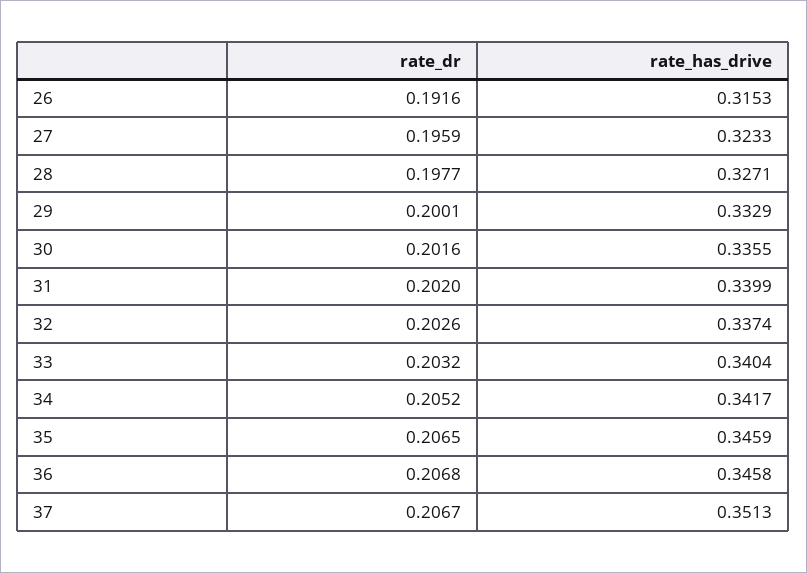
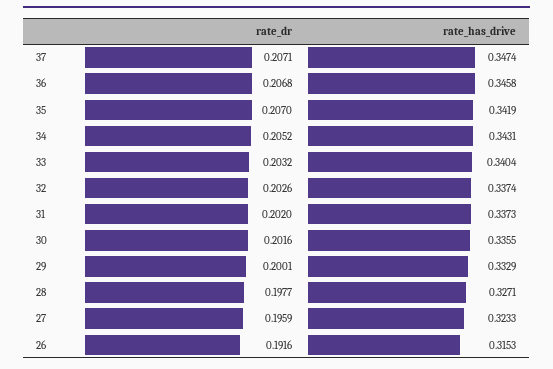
rate_has_drive, 31: 0.3399 -> 0.3373
rate_has_drive, 34: 0.3417 -> 0.3431
rate_dr, 35: 0.2065 -> 0.207
rate_has_drive, 35: 0.3459 -> 0.3419
rate_dr, 37: 0.2067 -> 0.2071
rate_has_drive, 37: 0.3513 -> 0.3474

